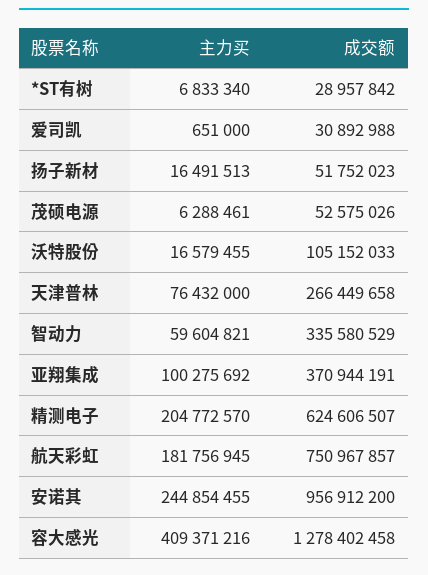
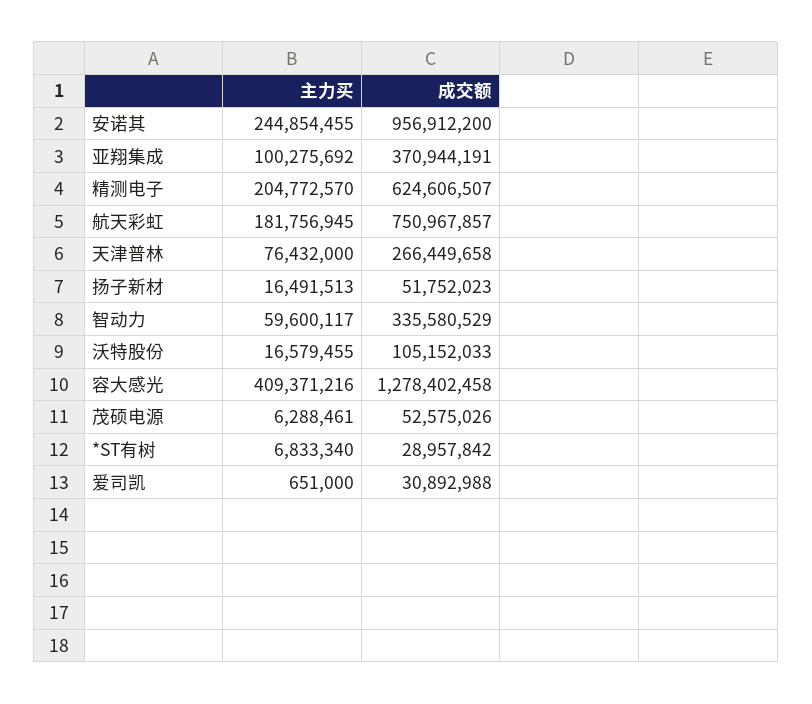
主力买, 智动力: 59604821 -> 59600117

